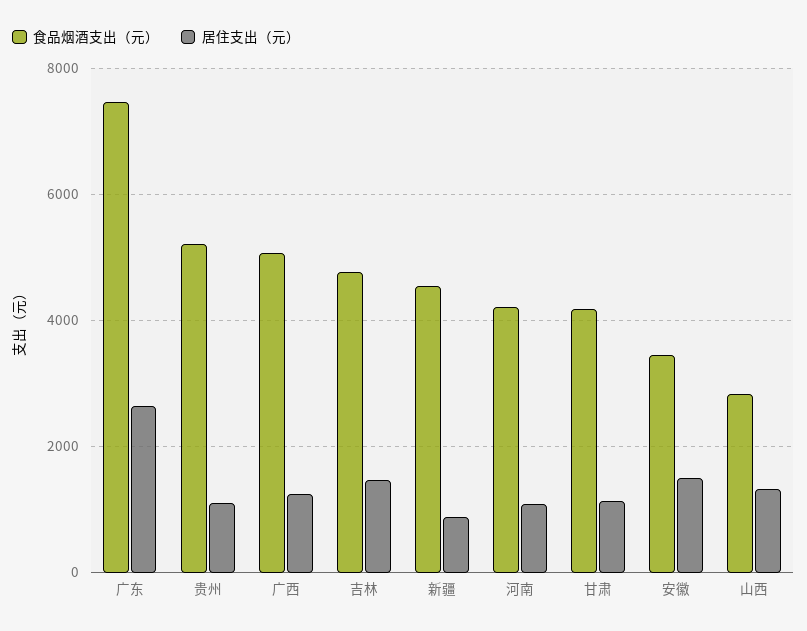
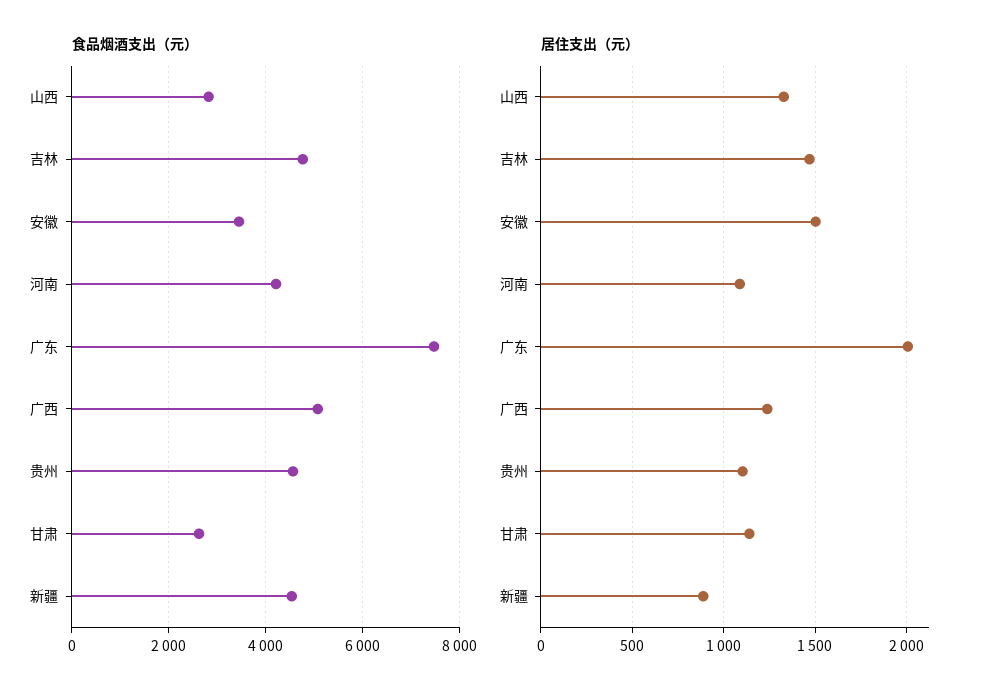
居住支出（元）, 广东: 2600 -> 2000
食品烟酒支出（元）, 贵州: 5200 -> 4600
食品烟酒支出（元）, 甘肃: 4200 -> 2600

